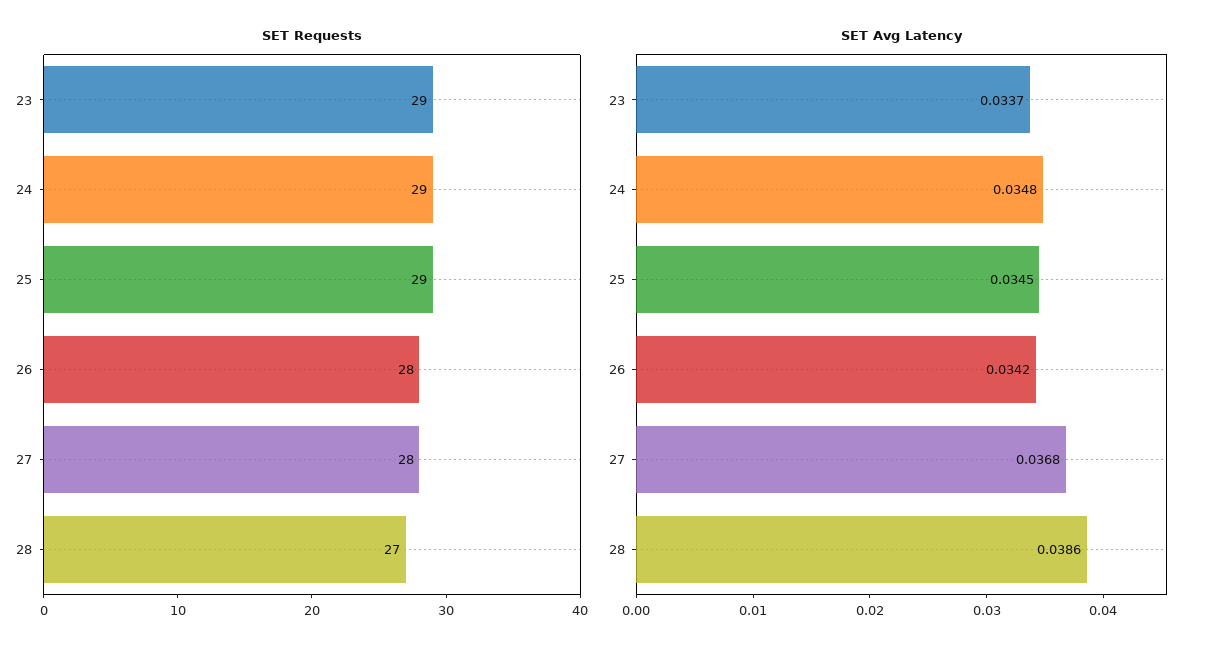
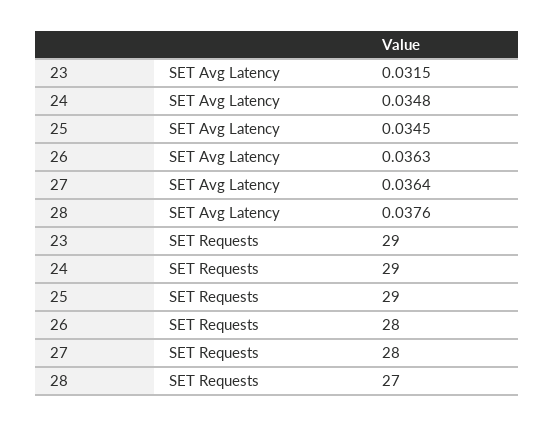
SET Avg Latency, 23: 0.0337 -> 0.0315
SET Avg Latency, 26: 0.0342 -> 0.0363
SET Avg Latency, 27: 0.0368 -> 0.0364
SET Avg Latency, 28: 0.0386 -> 0.0376

